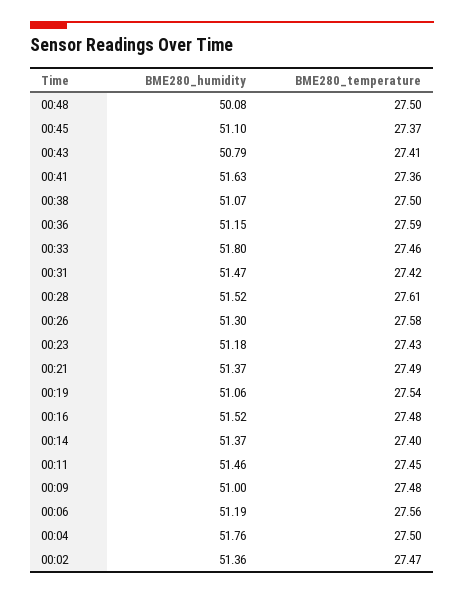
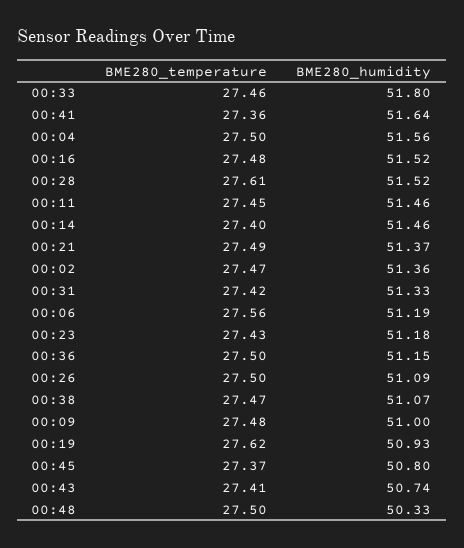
BME280_humidity, 00:48: 50.08 -> 50.33
BME280_humidity, 00:45: 51.1 -> 50.8
BME280_humidity, 00:43: 50.79 -> 50.74
BME280_humidity, 00:41: 51.63 -> 51.64
BME280_temperature, 00:38: 27.5 -> 27.47
BME280_temperature, 00:36: 27.59 -> 27.5
BME280_humidity, 00:31: 51.47 -> 51.33
BME280_humidity, 00:26: 51.3 -> 51.09
BME280_temperature, 00:26: 27.58 -> 27.5
BME280_humidity, 00:19: 51.06 -> 50.93
BME280_temperature, 00:19: 27.54 -> 27.62
BME280_humidity, 00:14: 51.37 -> 51.46
BME280_humidity, 00:04: 51.76 -> 51.56

